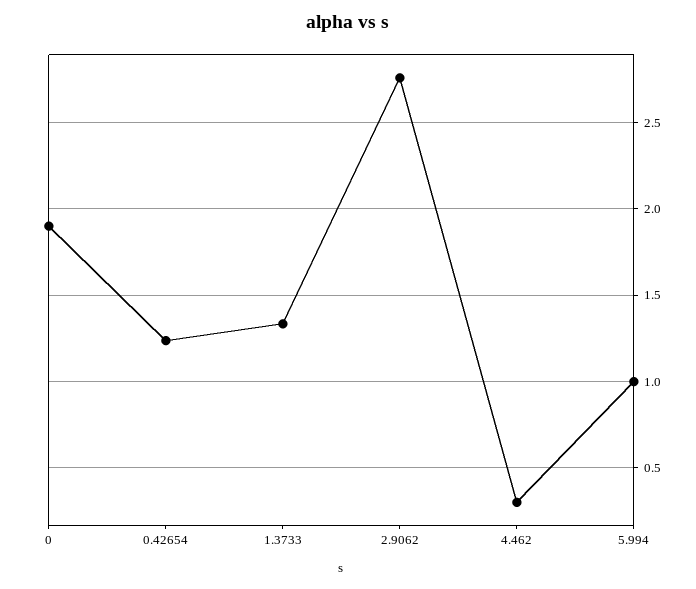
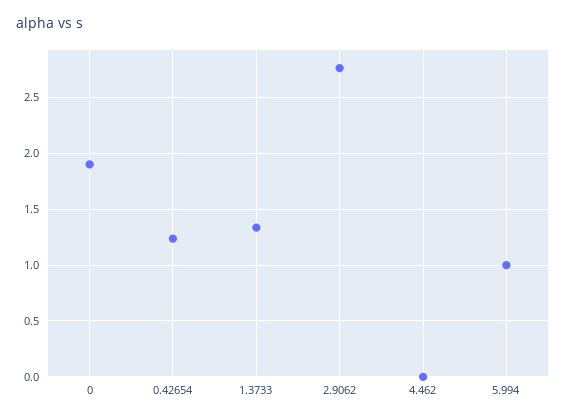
4.462: 0.3 -> 0

